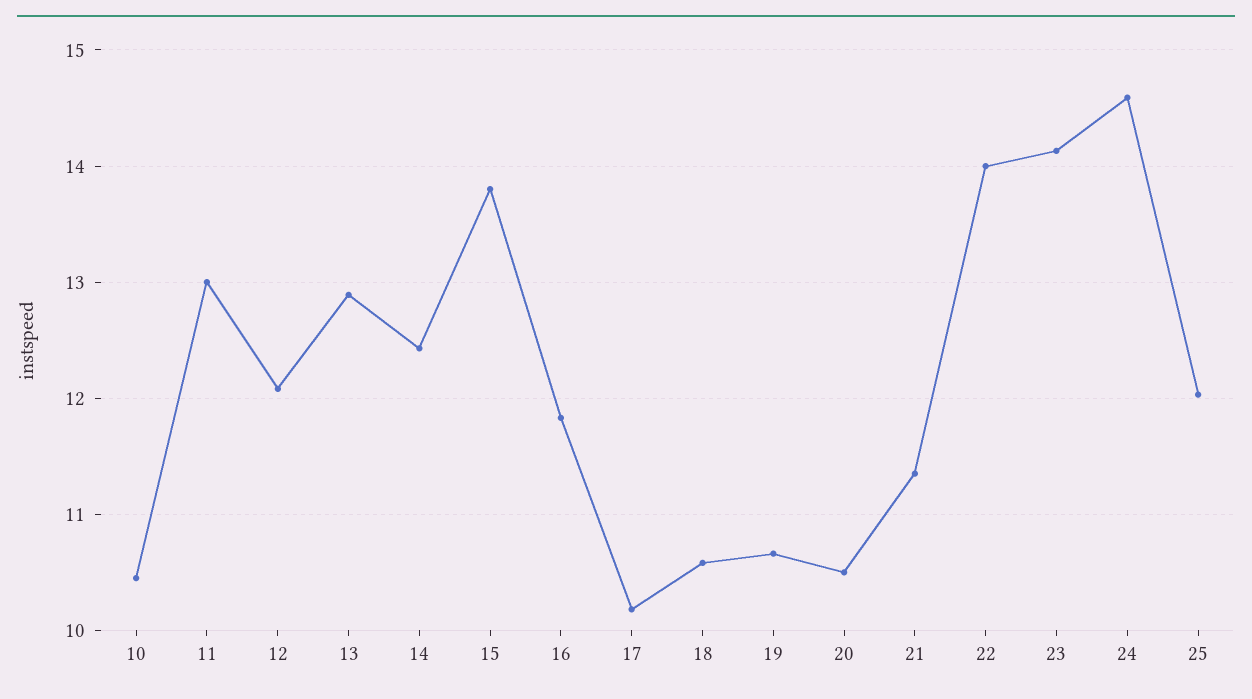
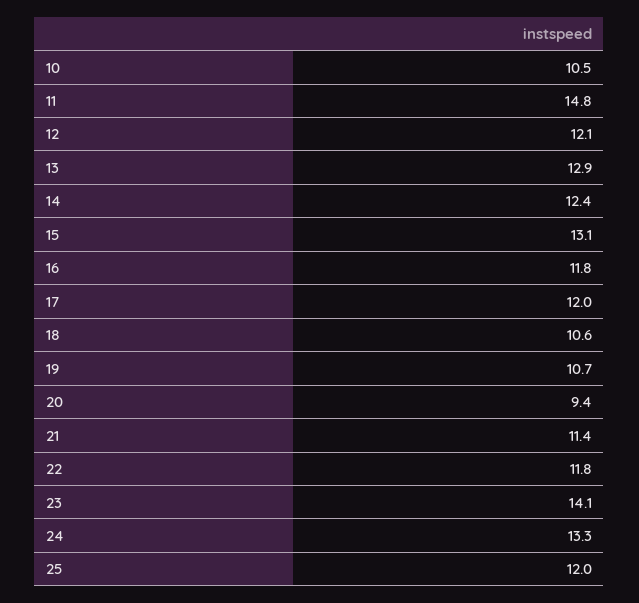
11: 13 -> 14.8
15: 13.8 -> 13.1
17: 10.2 -> 12
20: 10.5 -> 9.4
22: 14 -> 11.8
24: 14.6 -> 13.3

